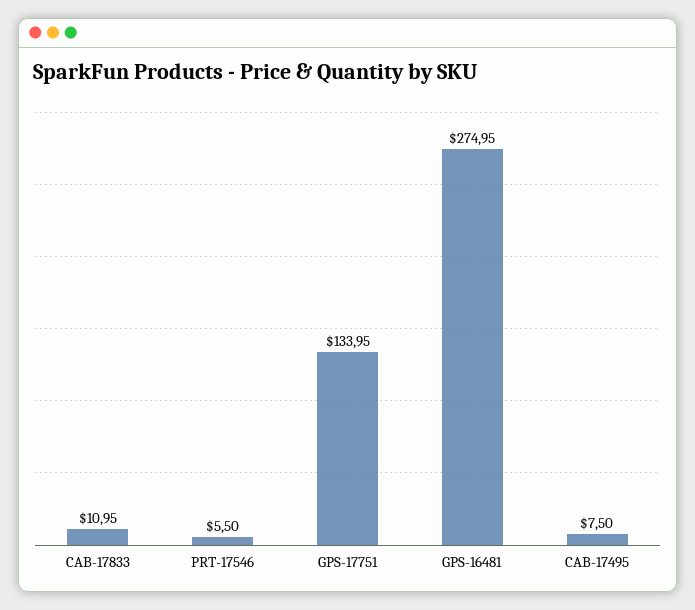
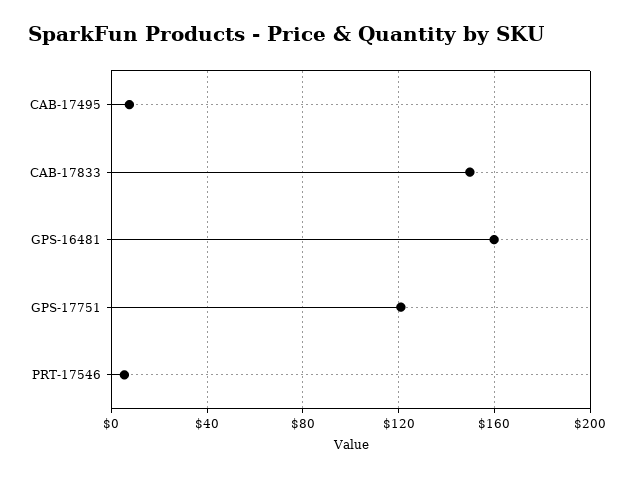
CAB-17833: 10.95 -> 150
GPS-17751: 133.95 -> 120
GPS-16481: 274.95 -> 160

